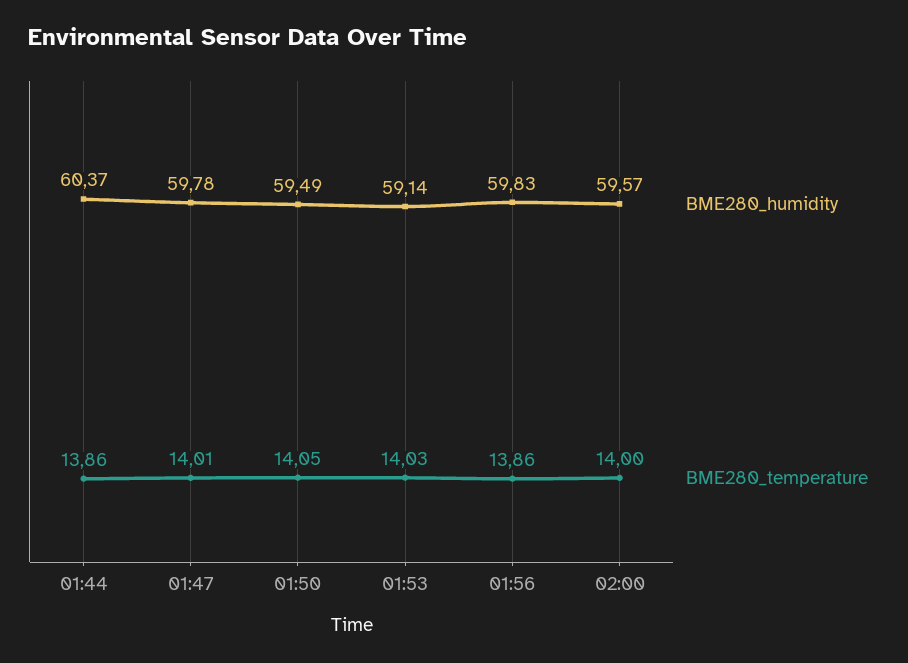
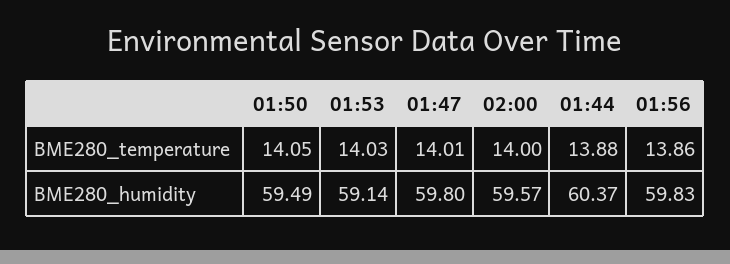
BME280_temperature, 01:44: 13.86 -> 13.88
BME280_humidity, 01:47: 59.78 -> 59.8

